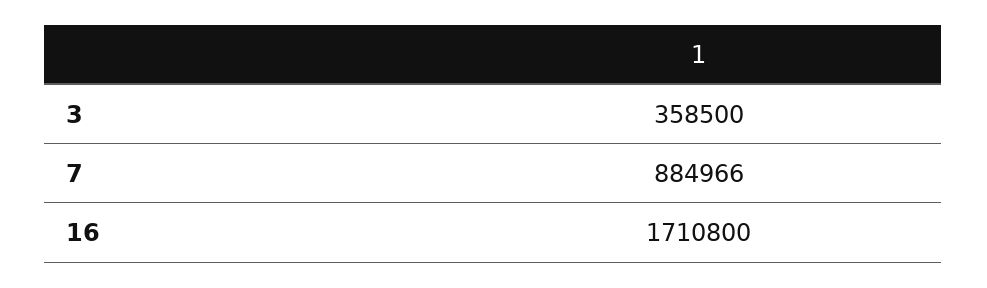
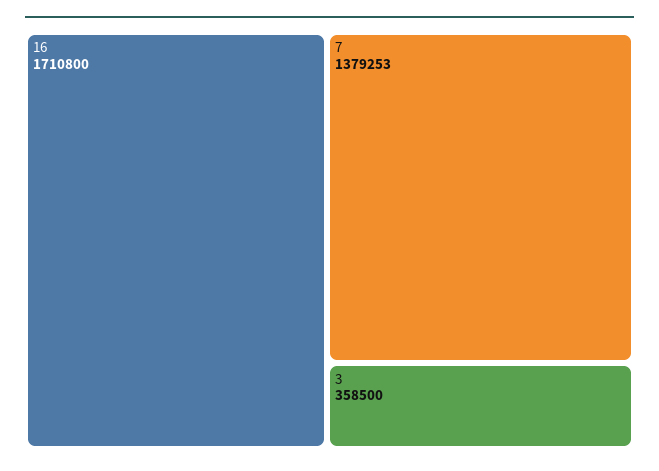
7: 884966 -> 1379253

